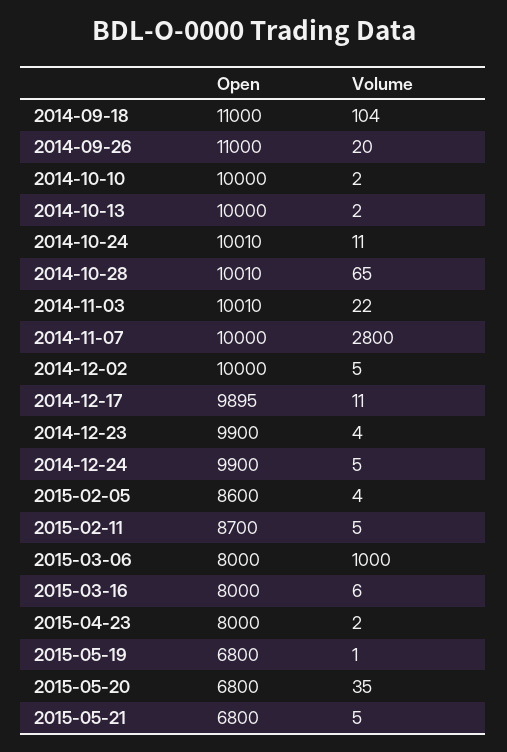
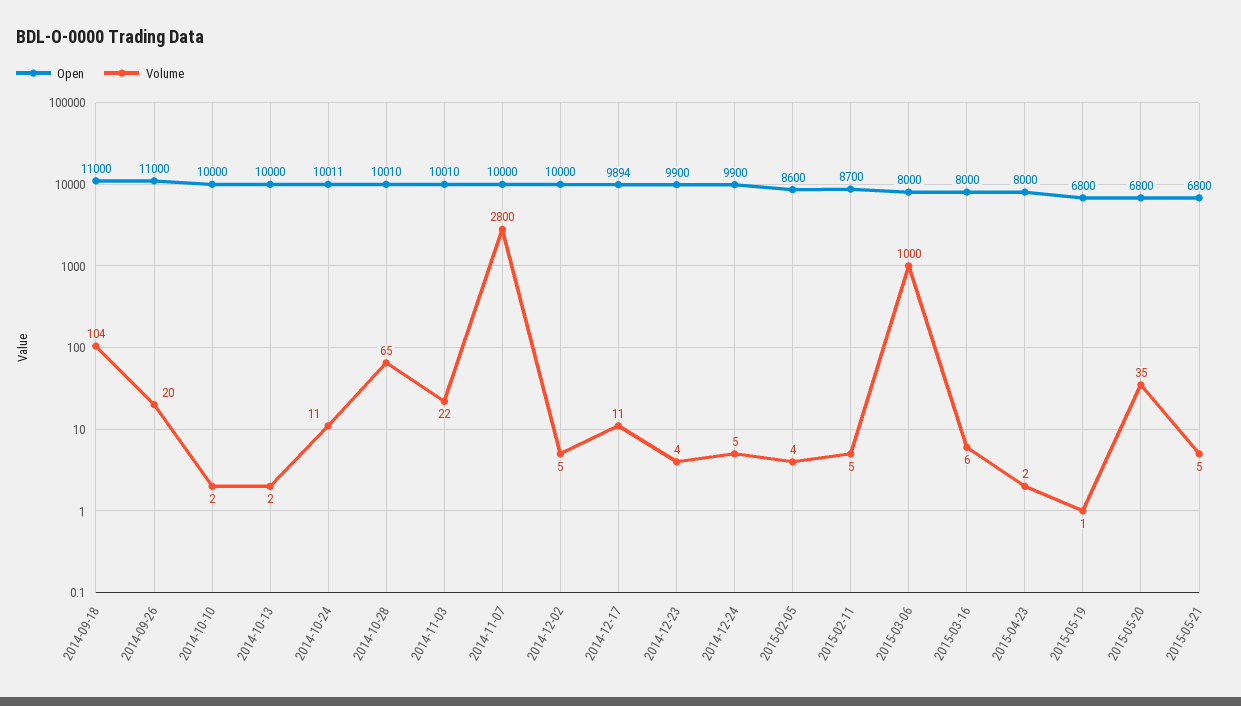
Open, 2014-10-24: 10010 -> 10011
Open, 2014-12-17: 9895 -> 9894

